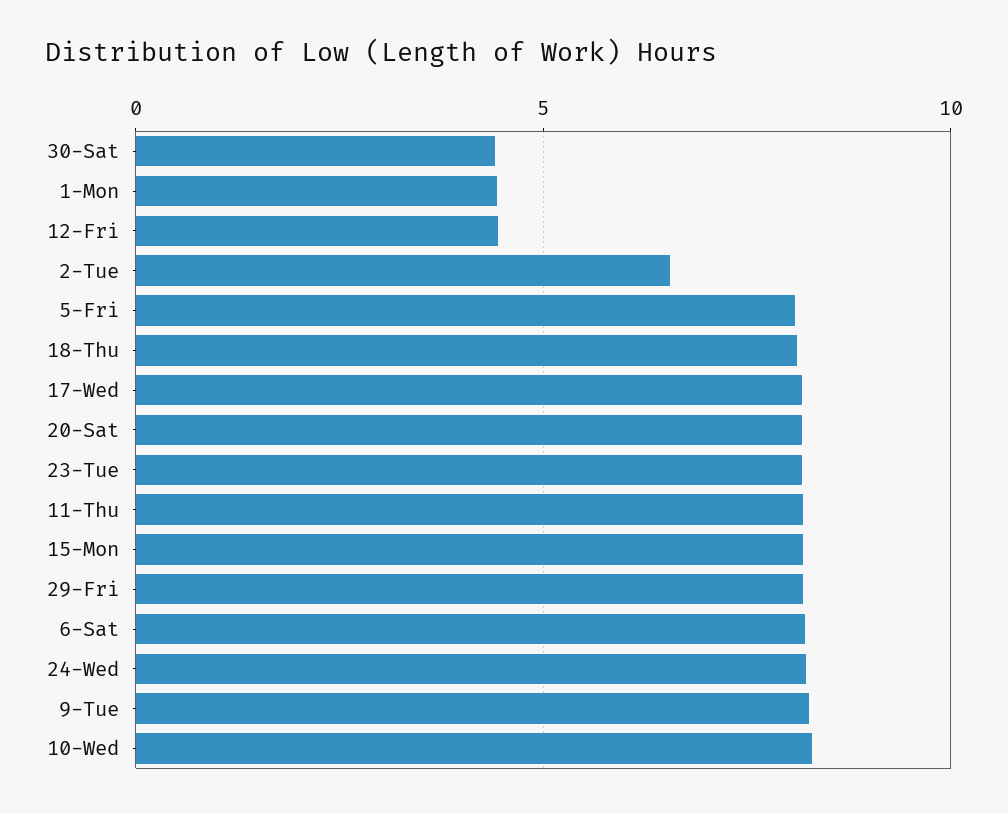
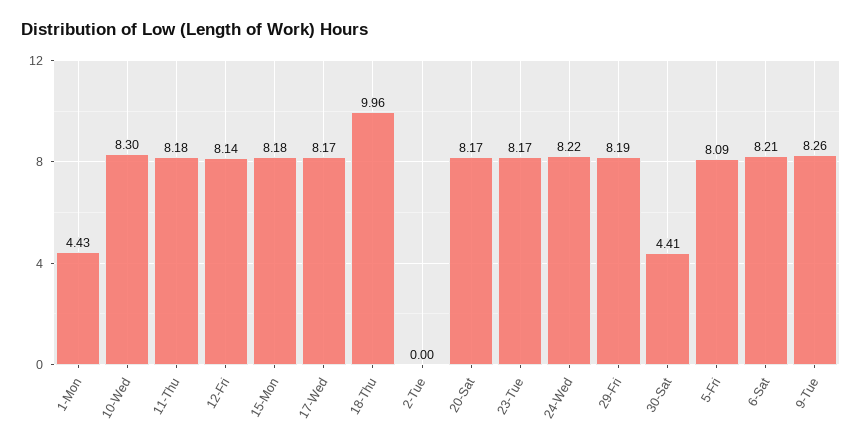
12-Fri: 4.5 -> 8.14
2-Tue: 6.5 -> 0
18-Thu: 8 -> 9.96

